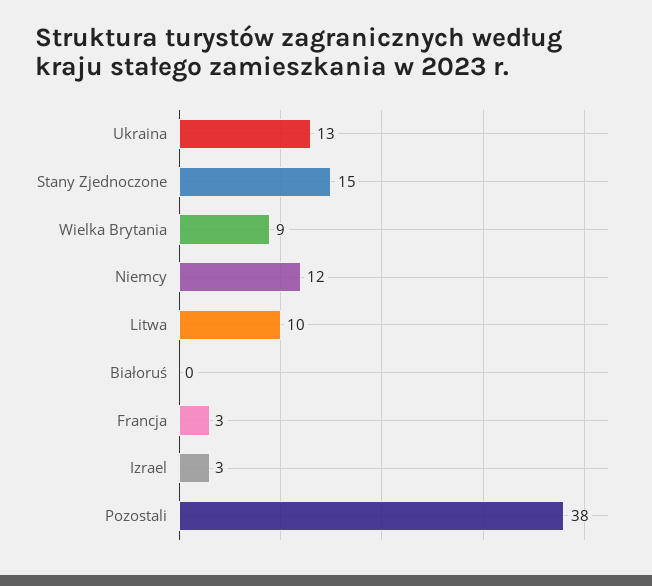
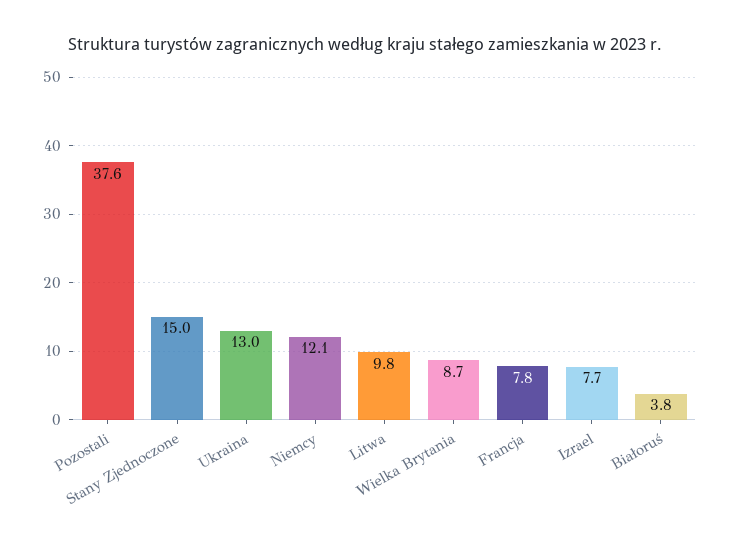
Białoruś: 0 -> 3.8
Francja: 3 -> 7.8
Izrael: 3 -> 7.7

